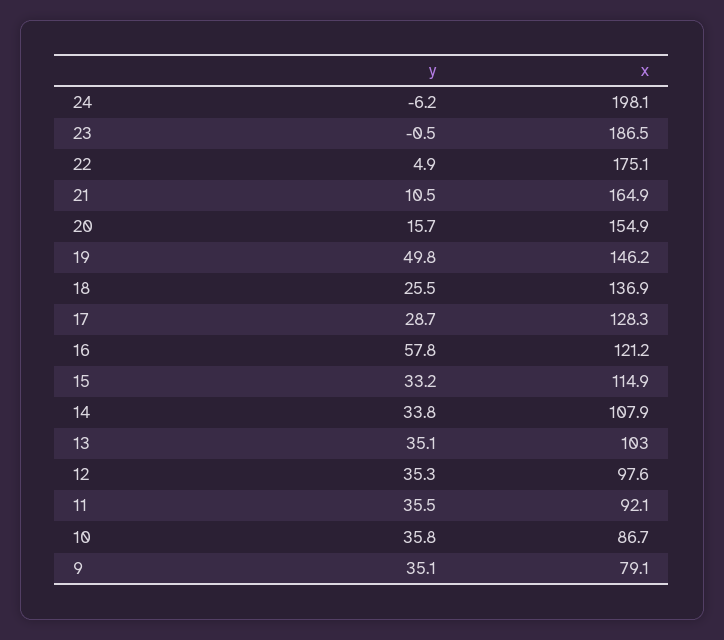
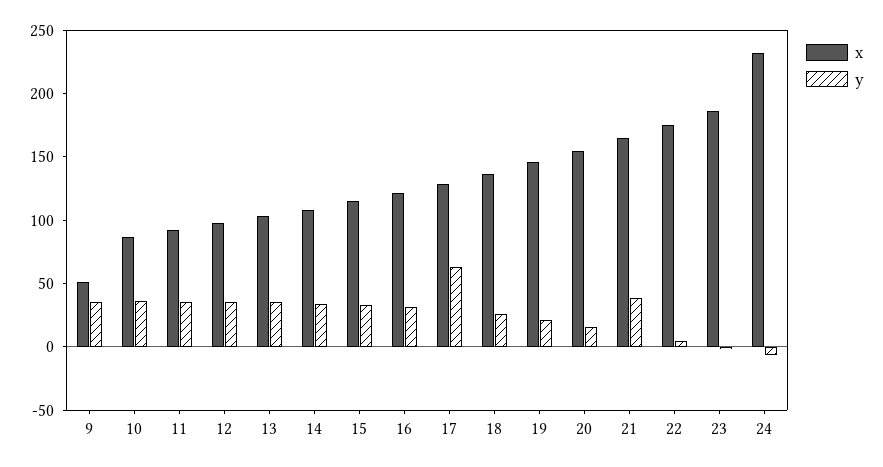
x, 24: 198.1 -> 230
y, 21: 10.5 -> 40
y, 19: 49.8 -> 20
y, 17: 28.7 -> 60
y, 16: 57.8 -> 30
x, 9: 79.1 -> 50

